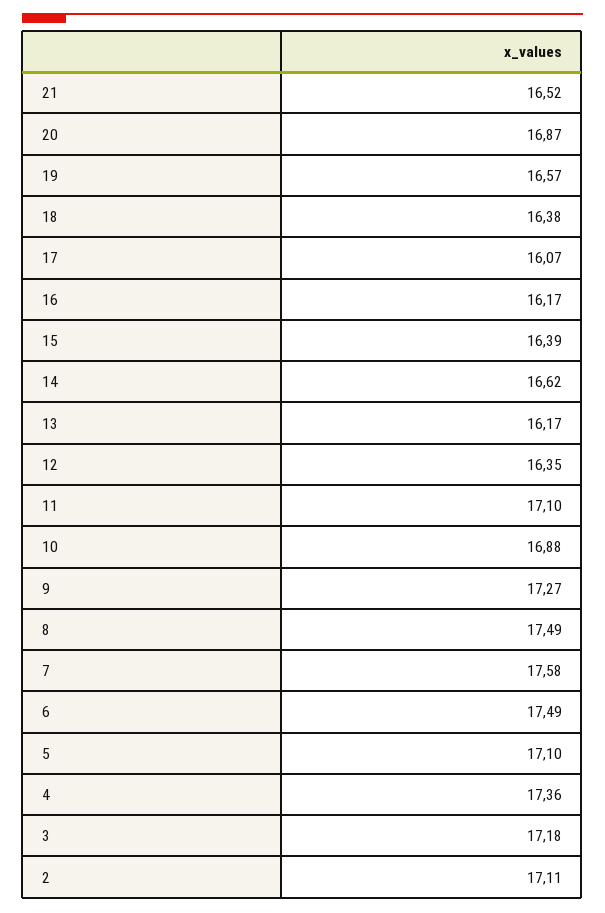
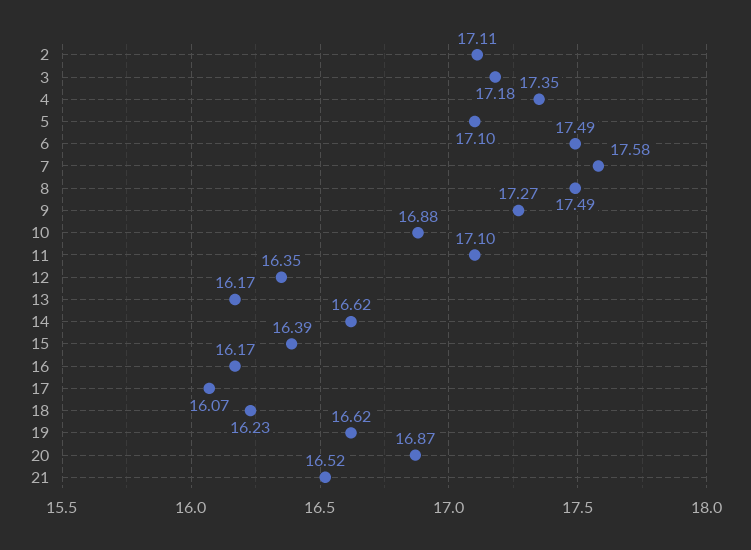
19: 16.57 -> 16.62
18: 16.38 -> 16.23
4: 17.36 -> 17.35

